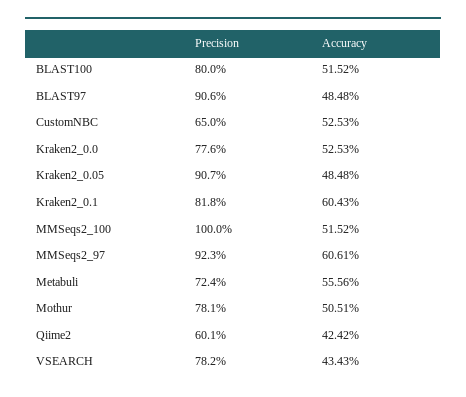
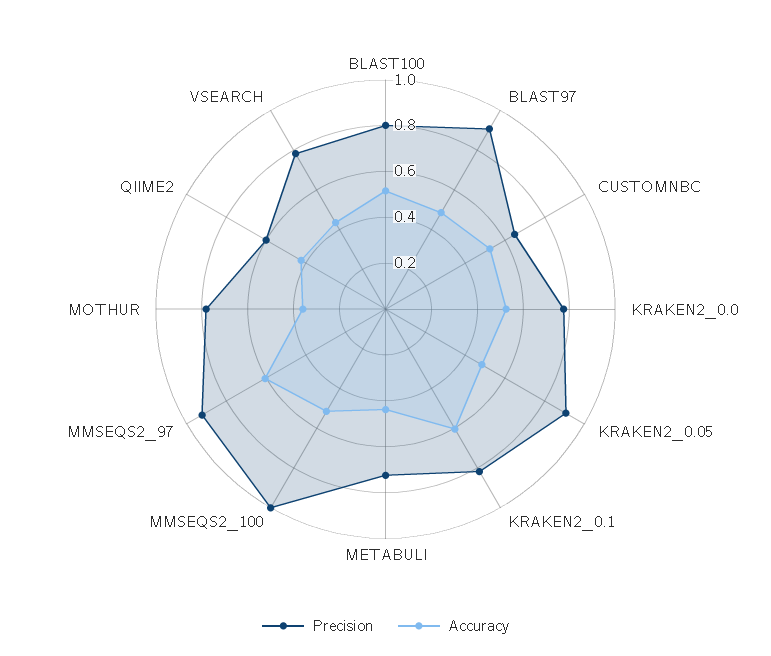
Accuracy, Metabuli: 0.5556 -> 0.45
Accuracy, Mothur: 0.5051 -> 0.35

